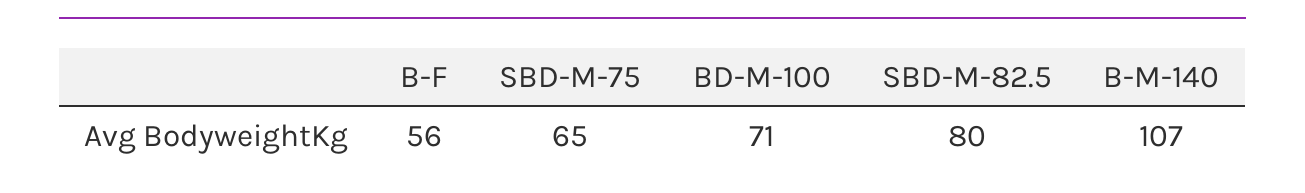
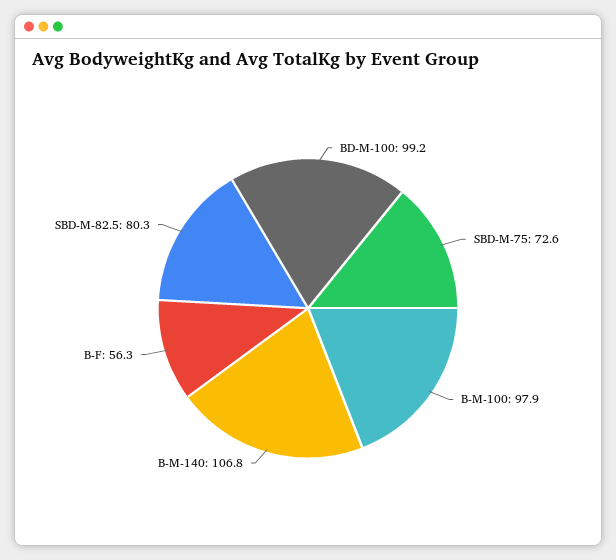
SBD-M-75: 65 -> 72.6
BD-M-100: 71 -> 99.2
B-M-100: none -> 97.9

